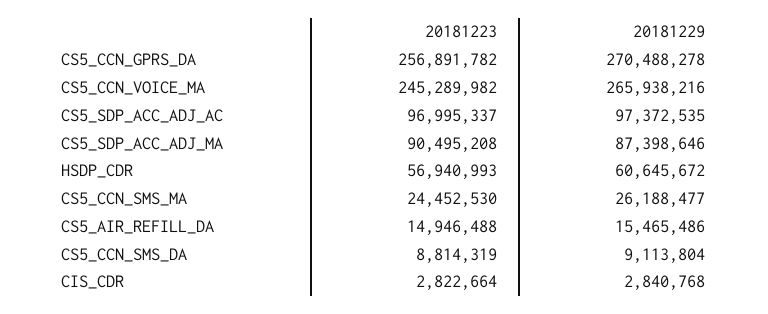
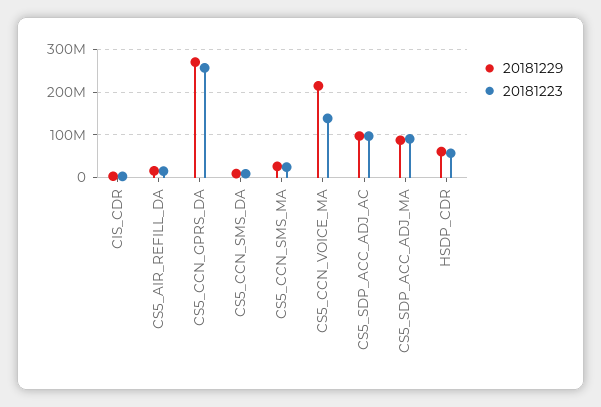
20181223, CS5_CCN_VOICE_MA: 245289982 -> 140000000
20181229, CS5_CCN_VOICE_MA: 265938216 -> 220000000

